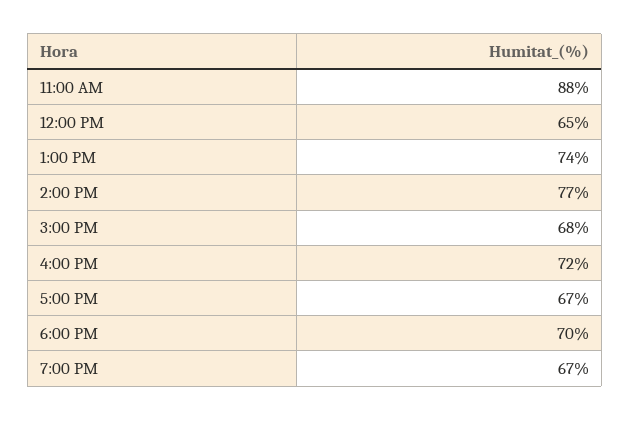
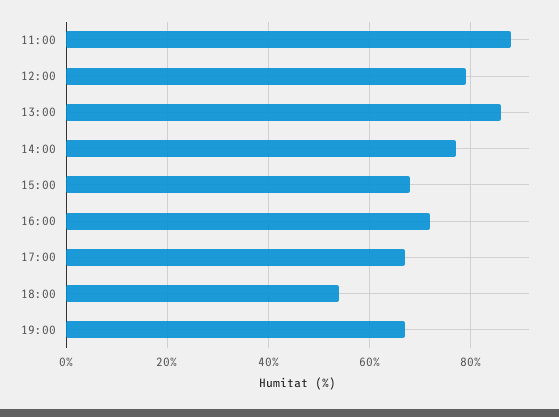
12:00 PM: 65 -> 80
1:00 PM: 74 -> 85
6:00 PM: 70 -> 55

